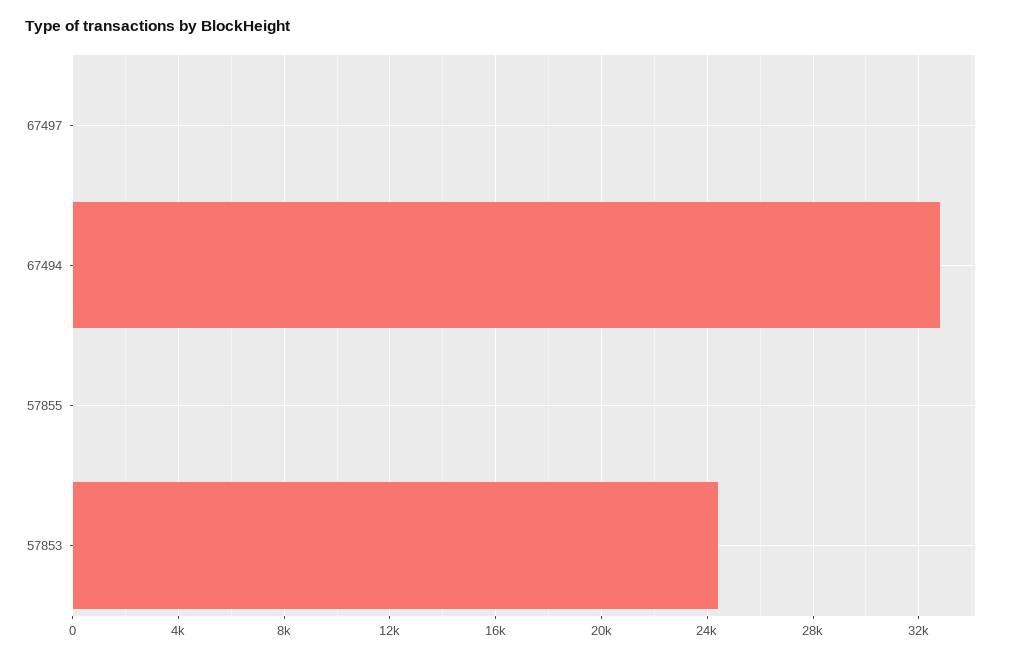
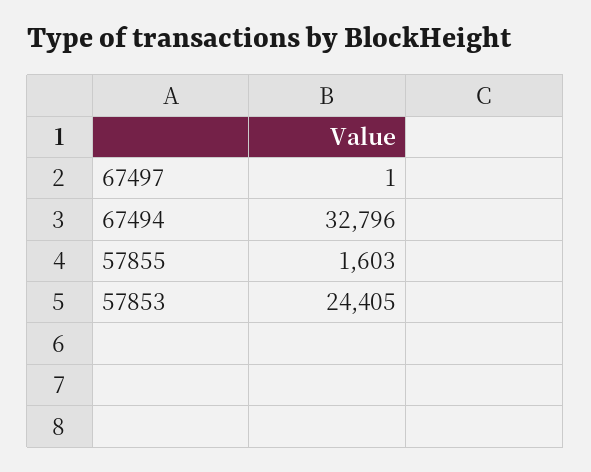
57855: 0 -> 1603

